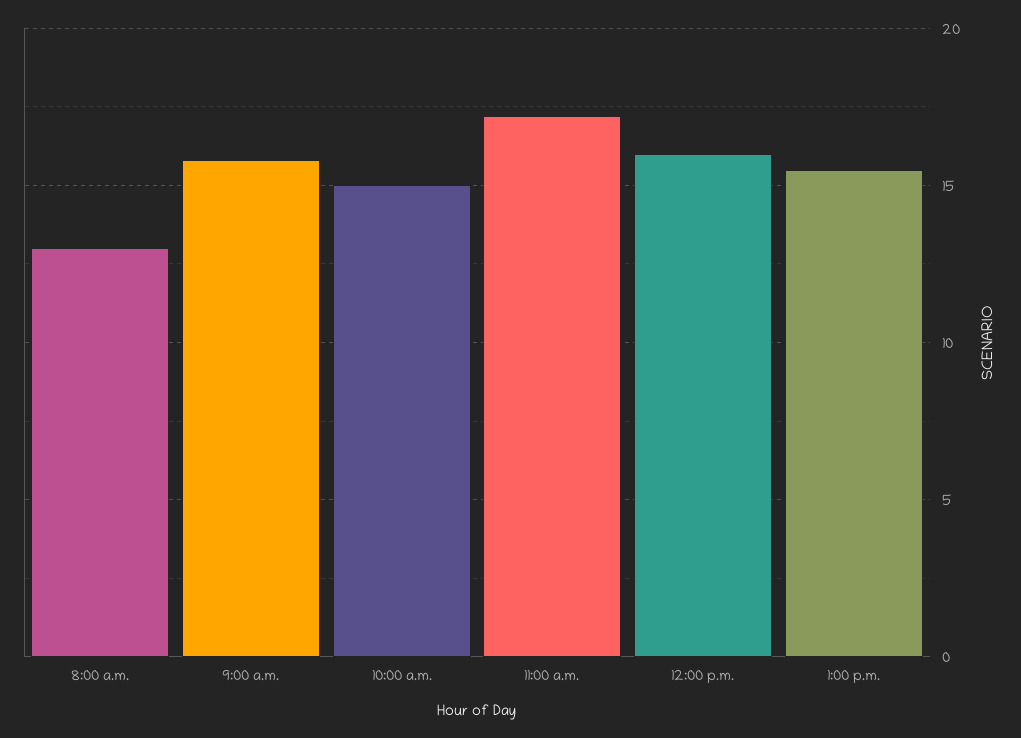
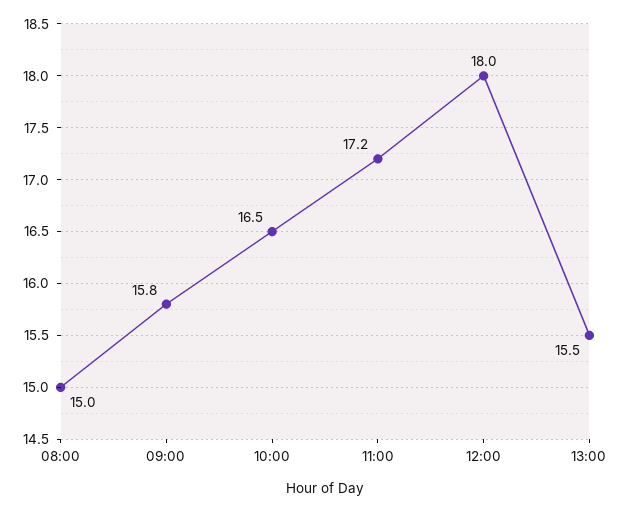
8:00 a.m.: 13 -> 15
10:00 a.m.: 15 -> 16.5
12:00 p.m.: 16 -> 18

